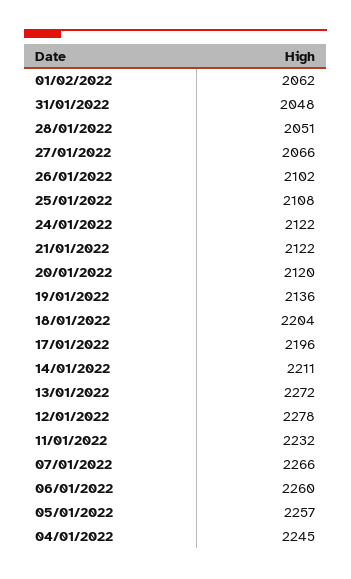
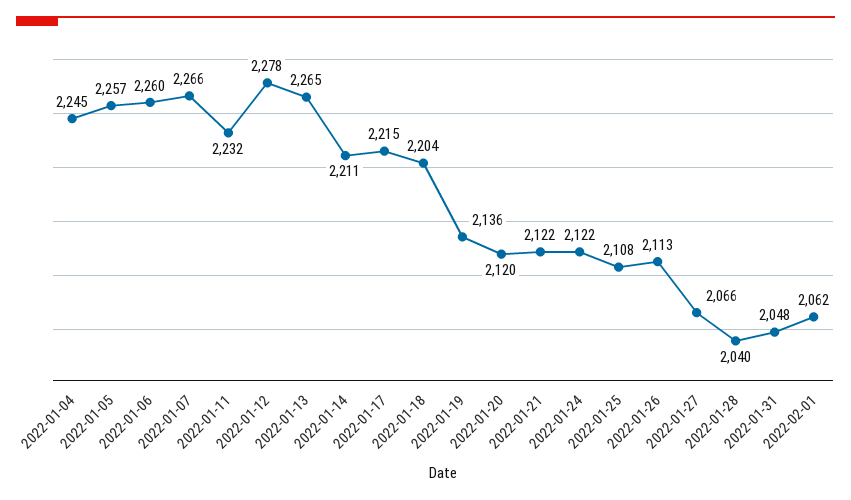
28/01/2022: 2051 -> 2040
26/01/2022: 2102 -> 2113
17/01/2022: 2196 -> 2215
13/01/2022: 2272 -> 2265

